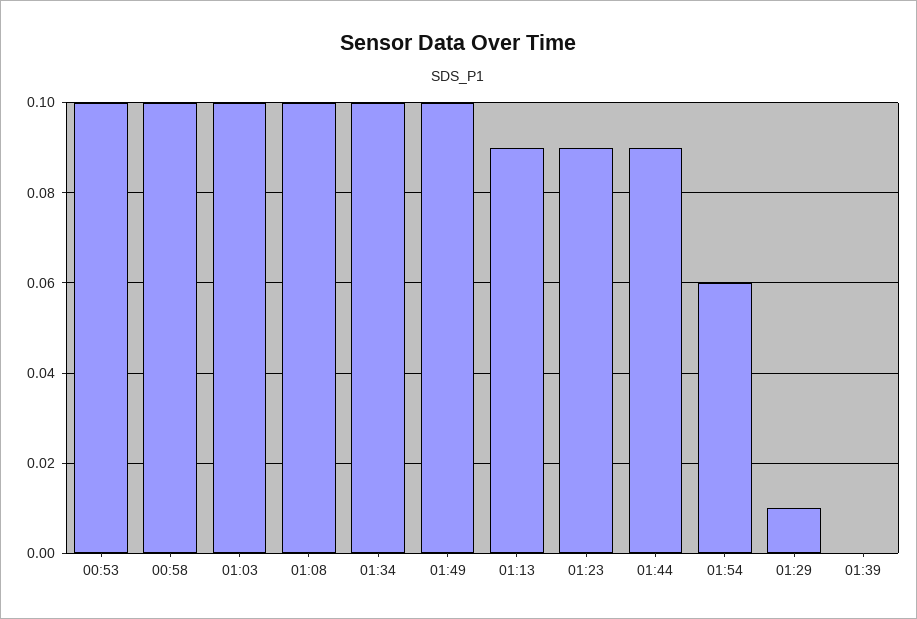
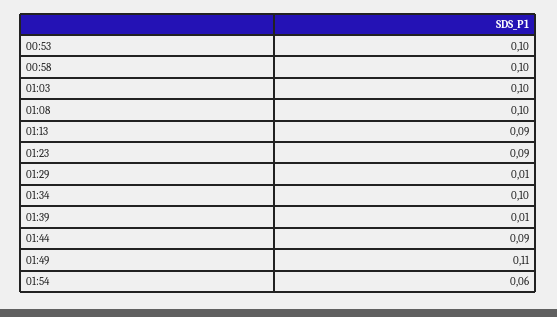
01:49: 0.1 -> 0.11
01:39: 0 -> 0.01

